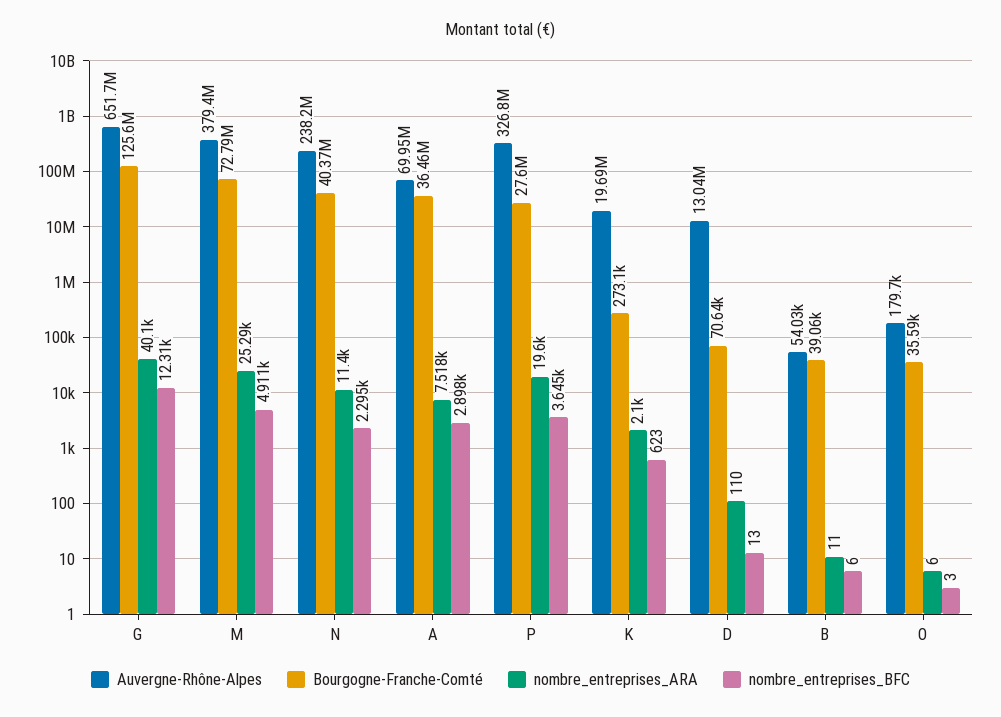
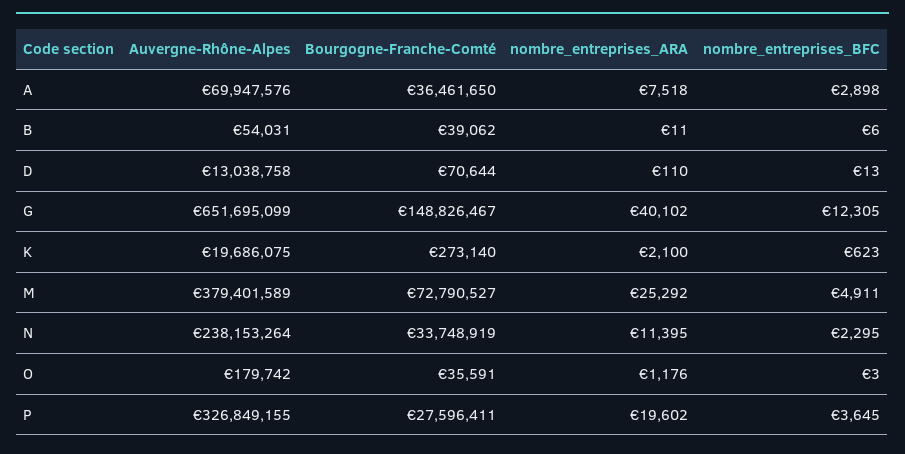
Bourgogne-Franche-Comté, G: 125600000 -> 148826467
Bourgogne-Franche-Comté, N: 40370000 -> 33748919
nombre_entreprises_ARA, O: 6 -> 1176

